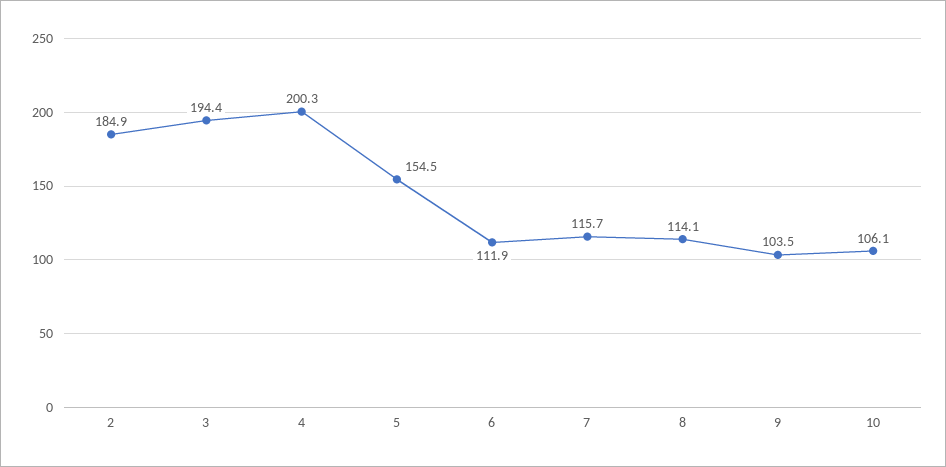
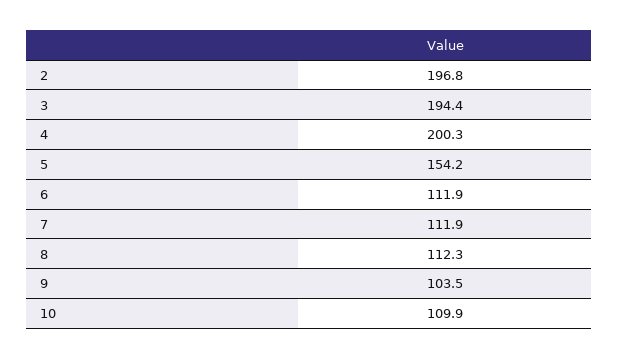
2: 184.9 -> 196.8
5: 154.5 -> 154.2
7: 115.7 -> 111.9
8: 114.1 -> 112.3
10: 106.1 -> 109.9

